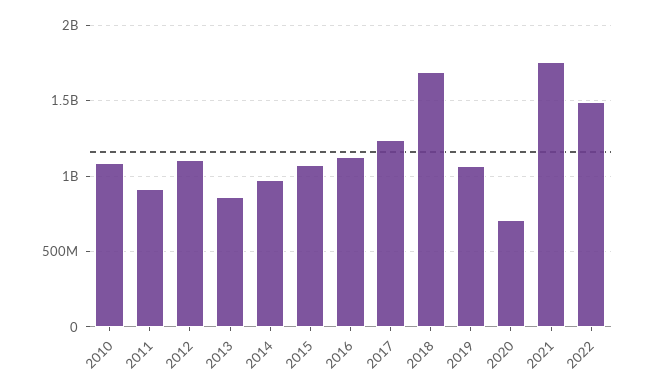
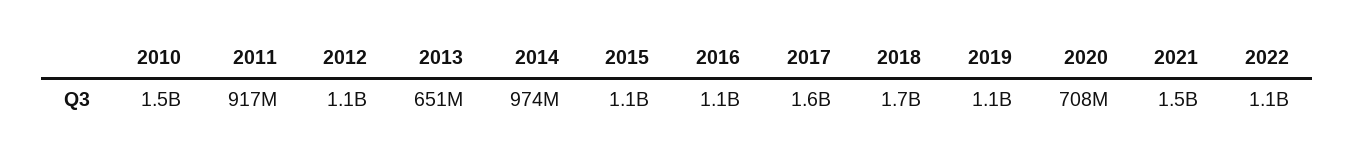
2010: 1100000000 -> 1500000000
2013: 850000000 -> 651000000
2017: 1250000000 -> 1600000000
2021: 1750000000 -> 1500000000
2022: 1500000000 -> 1100000000

